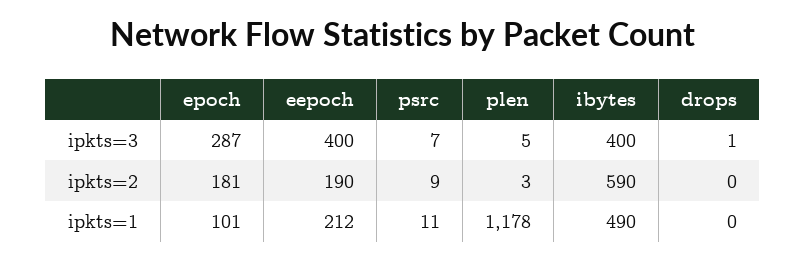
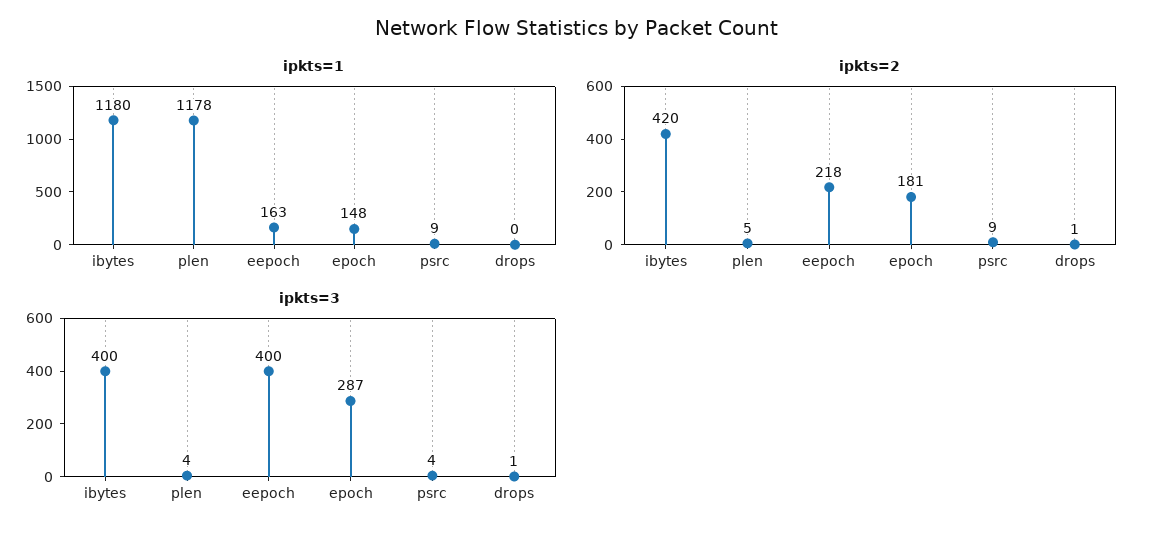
ipkts=3, psrc: 7 -> 4
ipkts=3, plen: 5 -> 4
ipkts=2, eepoch: 190 -> 218
ipkts=2, plen: 3 -> 5
ipkts=2, ibytes: 590 -> 420
ipkts=2, drops: 0 -> 1
ipkts=1, epoch: 101 -> 148
ipkts=1, eepoch: 212 -> 163
ipkts=1, psrc: 11 -> 9
ipkts=1, ibytes: 490 -> 1180

